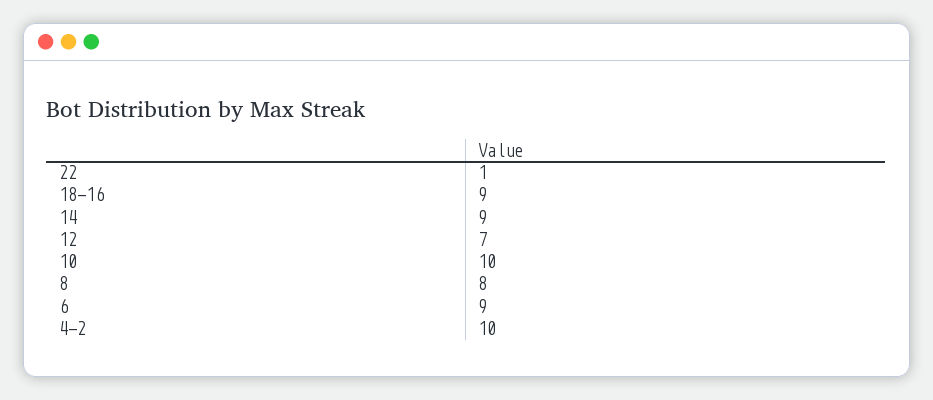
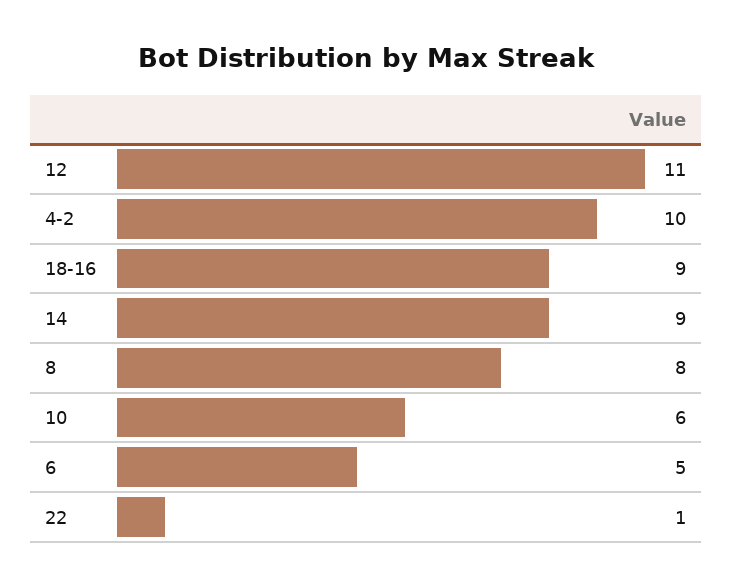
12: 7 -> 11
10: 10 -> 6
6: 9 -> 5

